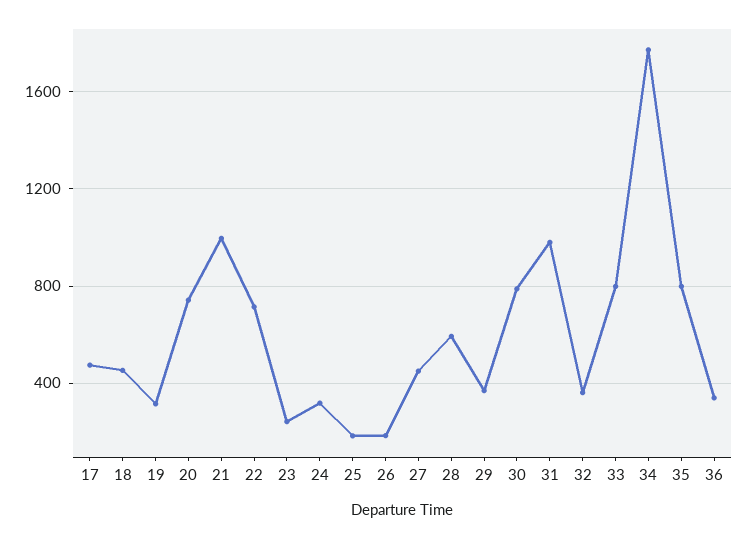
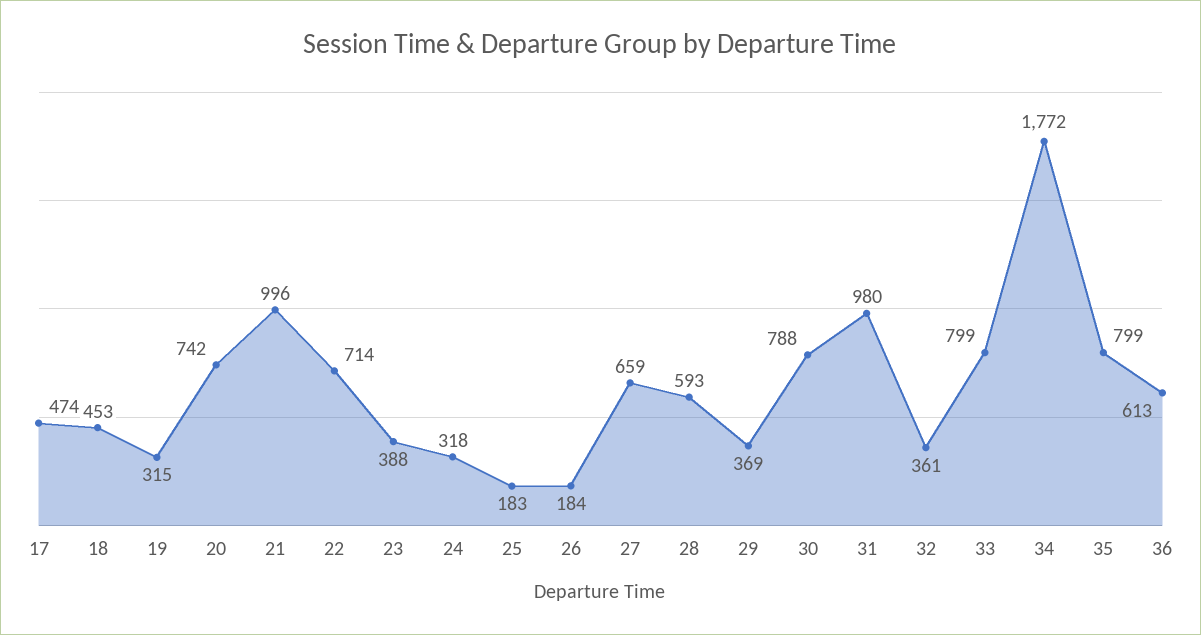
23: 250 -> 388
27: 450 -> 659
36: 350 -> 613

